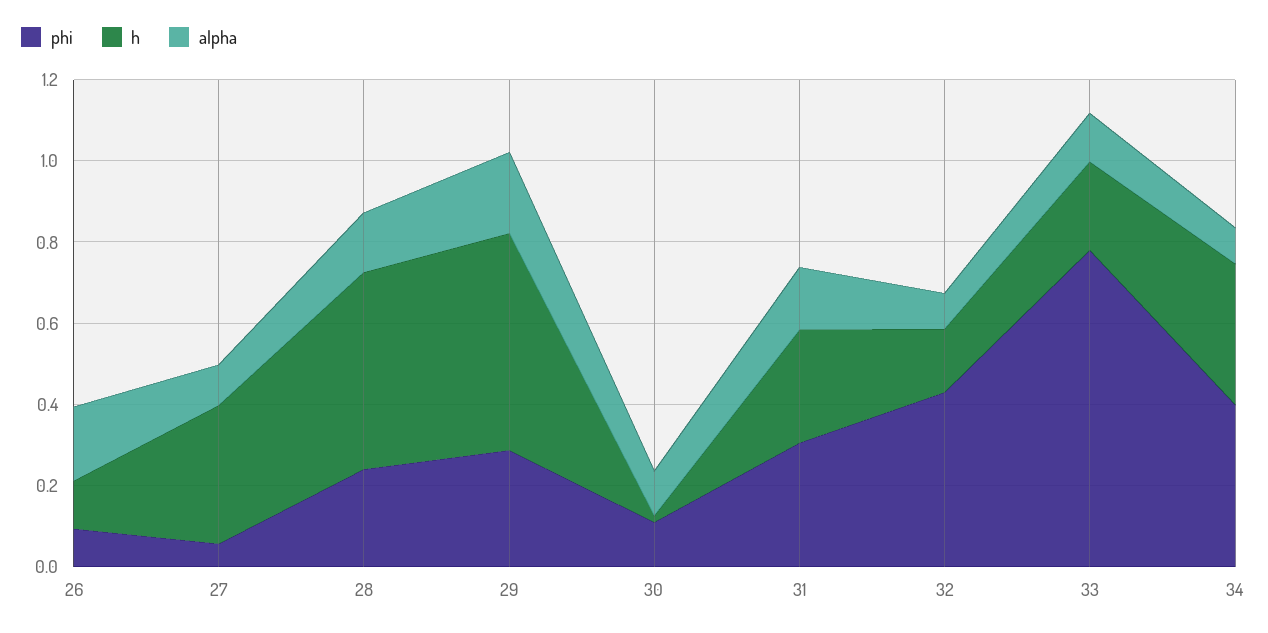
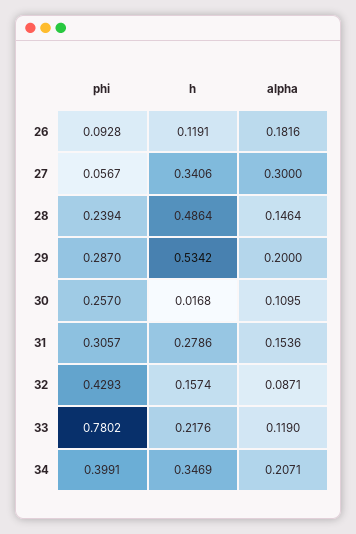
alpha, 27: 0.1 -> 0.3
phi, 30: 0.1 -> 0.257
alpha, 34: 0.1 -> 0.2071

